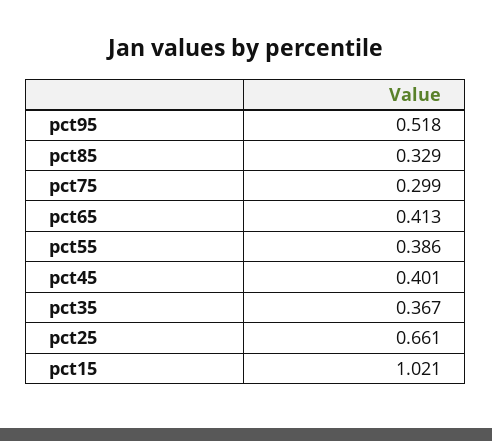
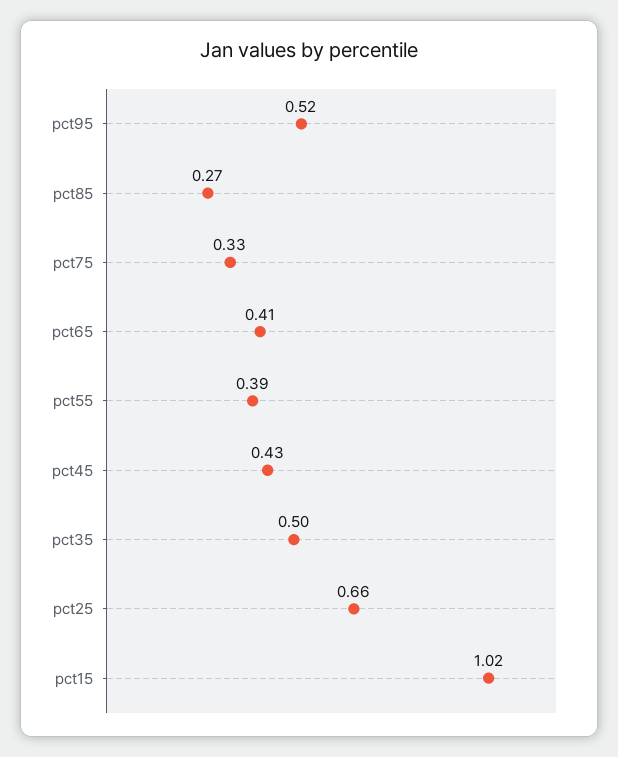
pct85: 0.329 -> 0.27
pct75: 0.299 -> 0.33
pct45: 0.401 -> 0.43
pct35: 0.367 -> 0.5

